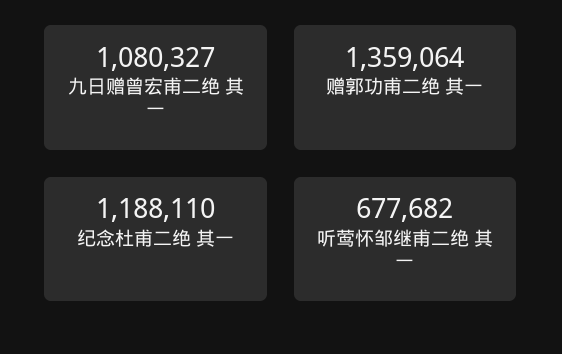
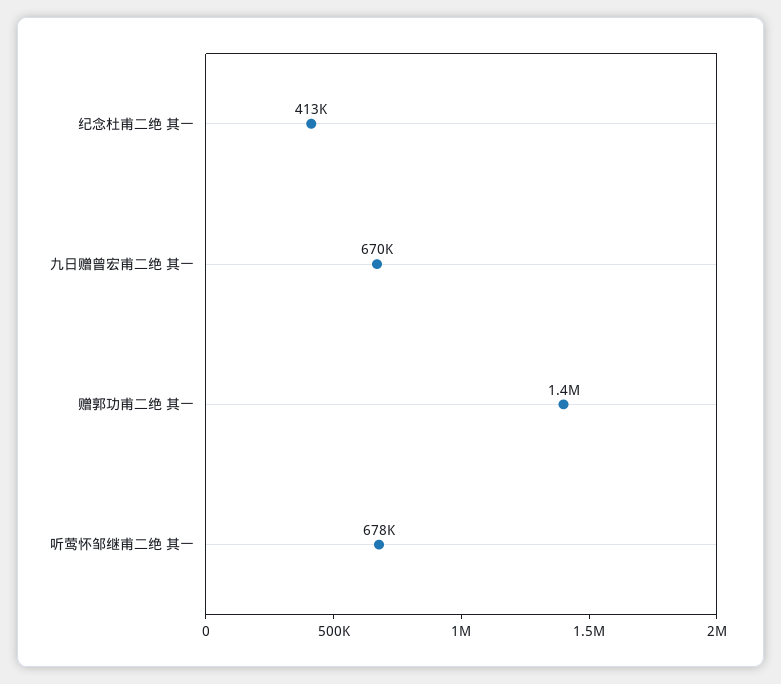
九日赠曾宏甫二绝 其一: 1080327 -> 670000
纪念杜甫二绝 其一: 1188110 -> 413000

